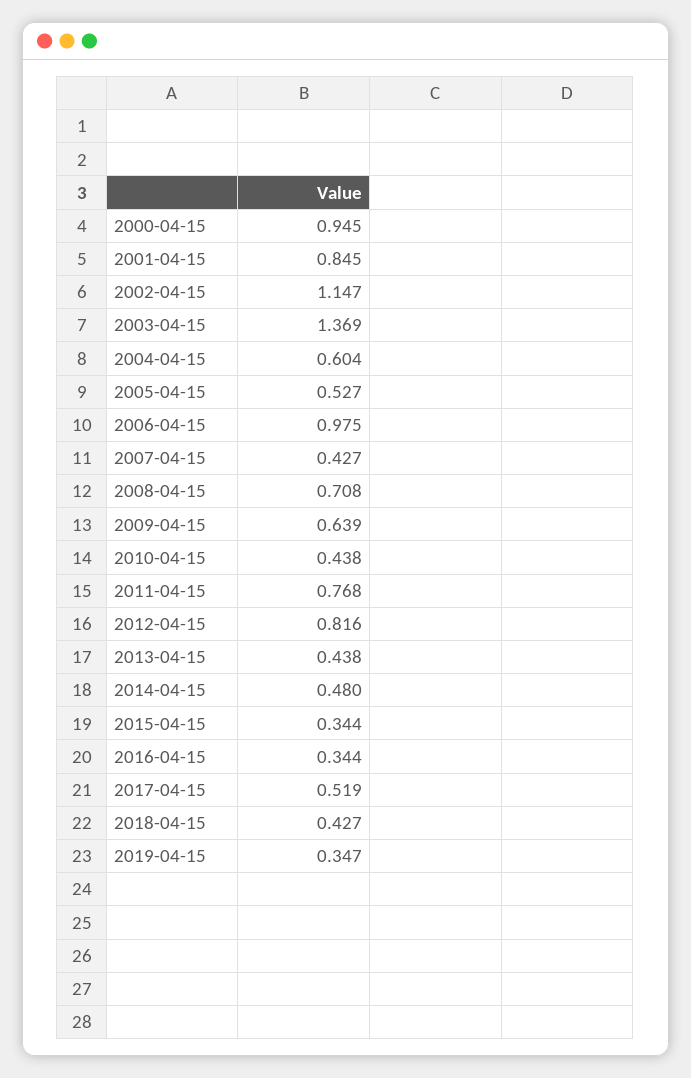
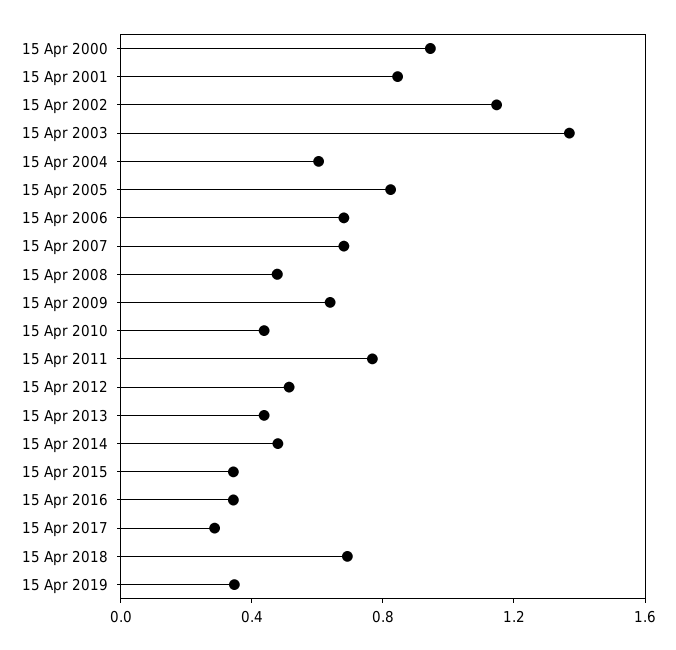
2005-04-15: 0.527 -> 0.8
2006-04-15: 0.975 -> 0.7
2007-04-15: 0.427 -> 0.7
2008-04-15: 0.708 -> 0.5
2012-04-15: 0.816 -> 0.5
2017-04-15: 0.519 -> 0.3
2018-04-15: 0.427 -> 0.7

